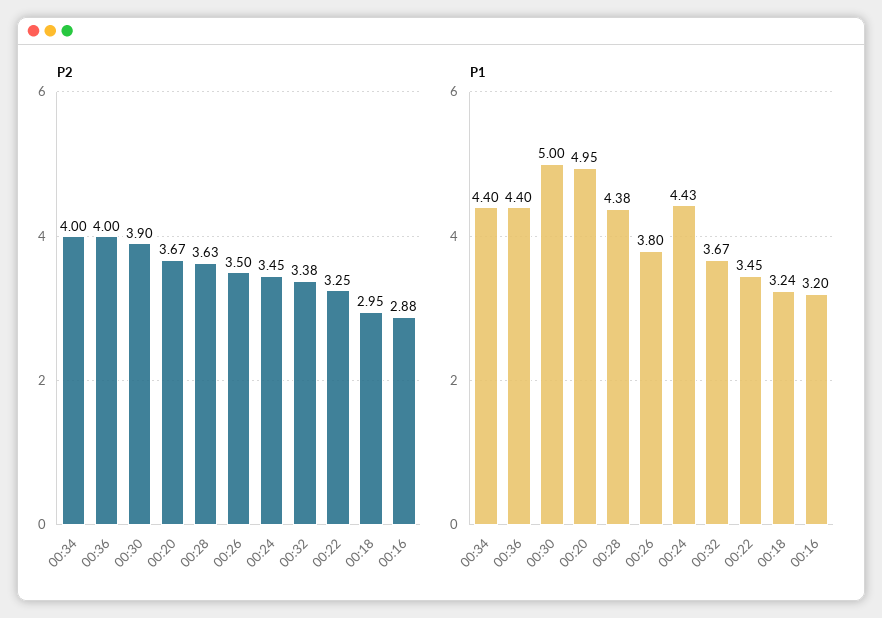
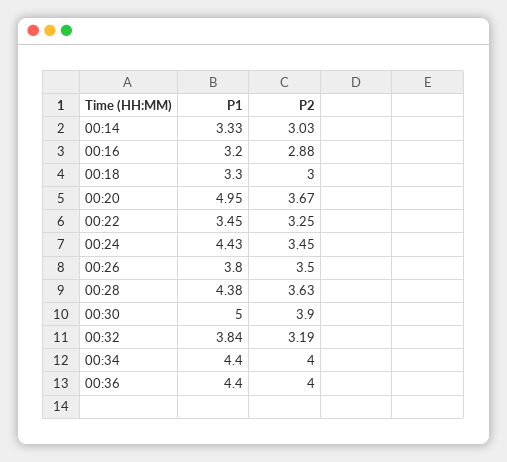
P2, 00:32: 3.38 -> 3.19
P2, 00:18: 2.95 -> 3
P1, 00:32: 3.67 -> 3.84
P1, 00:18: 3.24 -> 3.3
P1, 00:14: none -> 3.33
P2, 00:14: none -> 3.03

